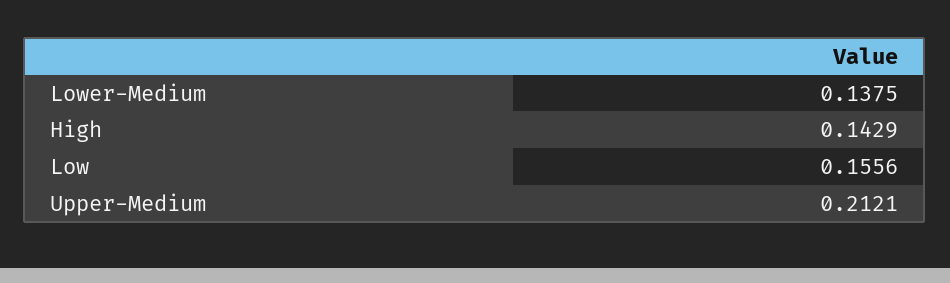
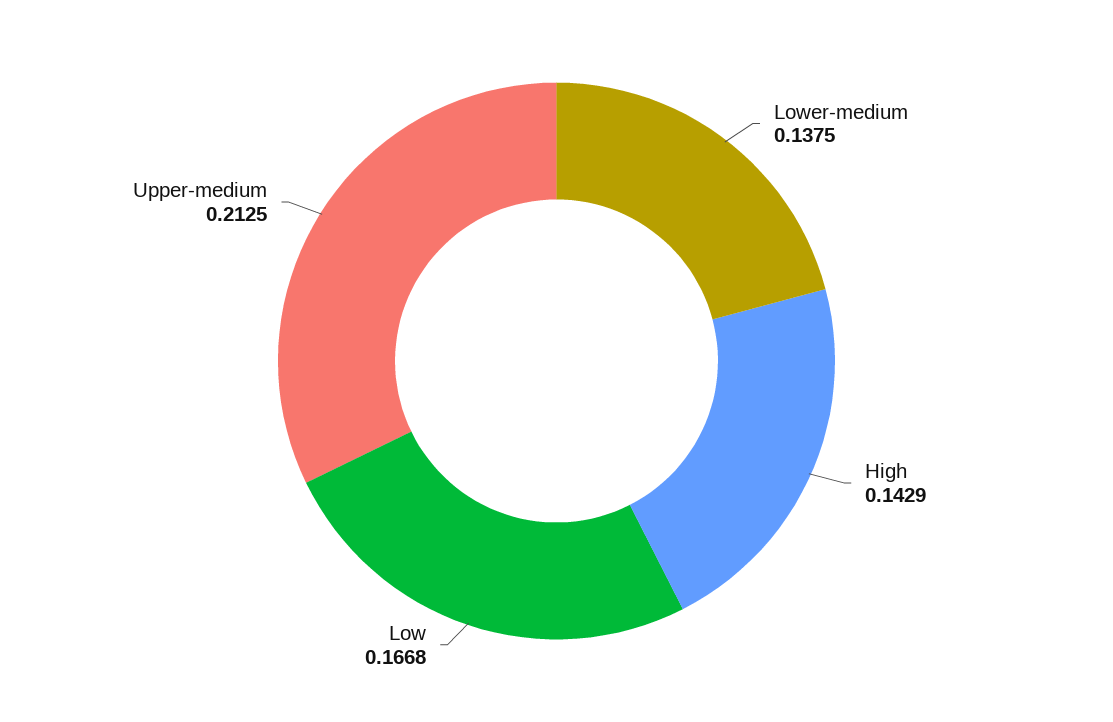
Low: 0.1556 -> 0.1668
Upper-Medium: 0.2121 -> 0.2125

